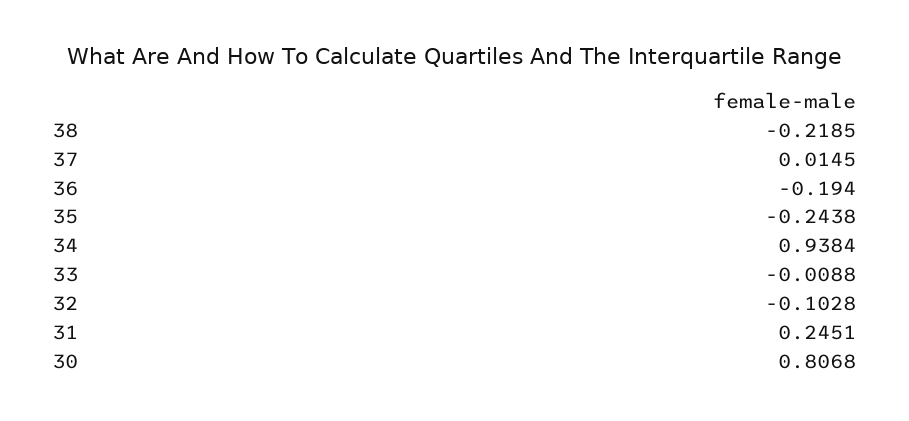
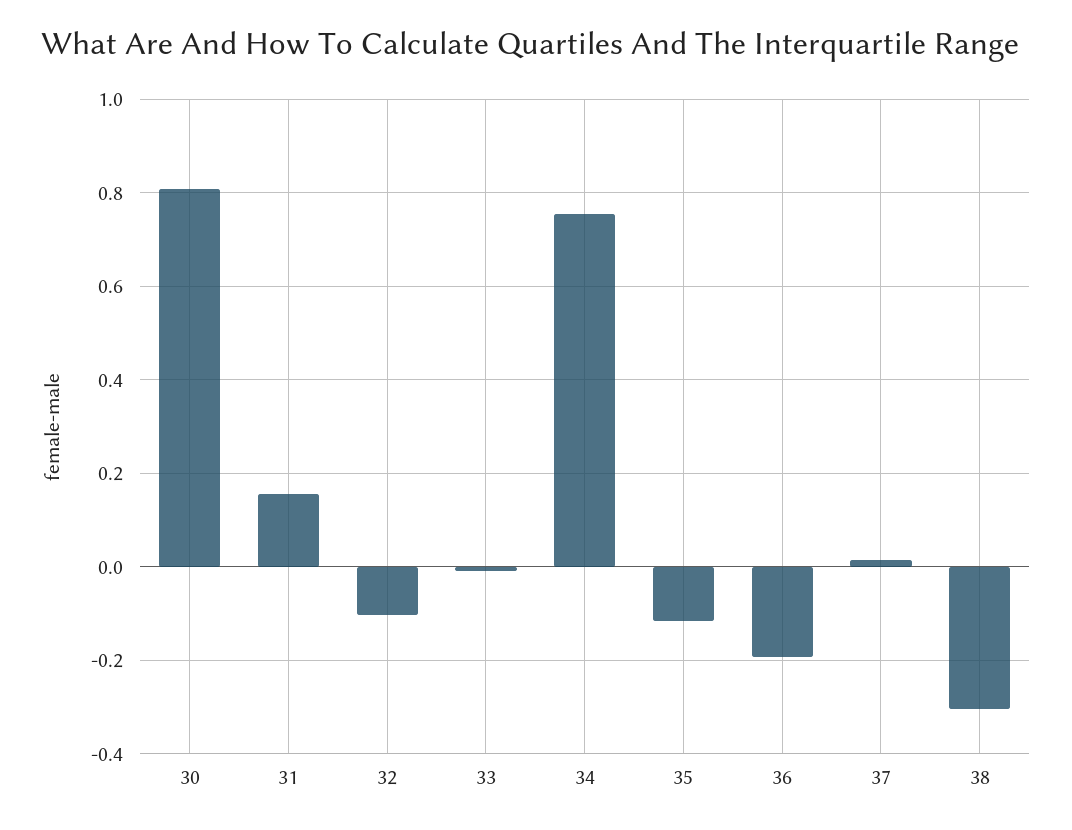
38: -0.2185 -> -0.3
35: -0.2438 -> -0.12
34: 0.9384 -> 0.76
31: 0.2451 -> 0.16

